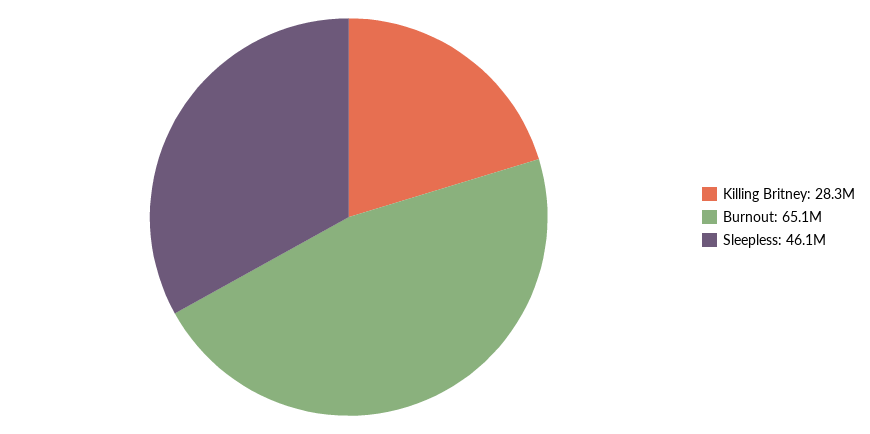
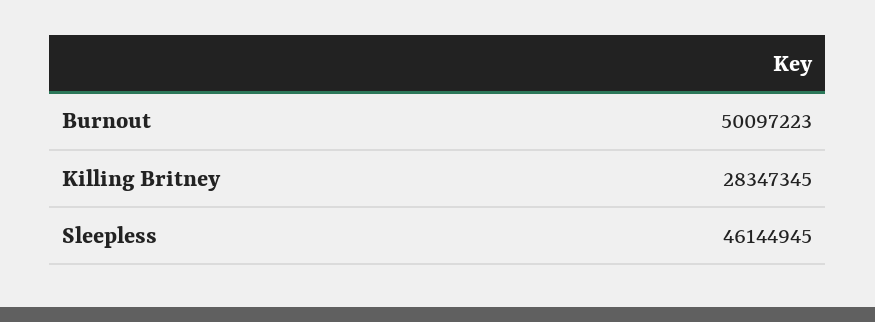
Burnout: 65100000 -> 50097223

